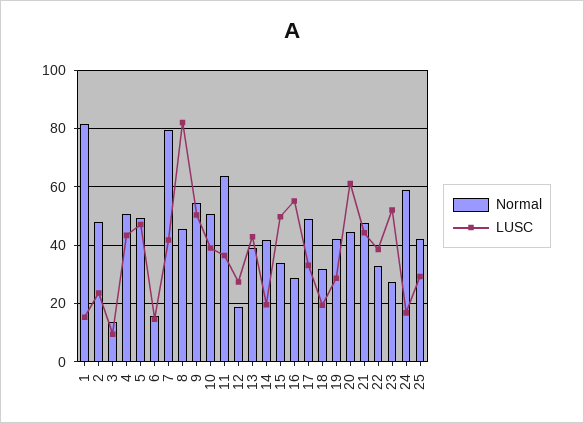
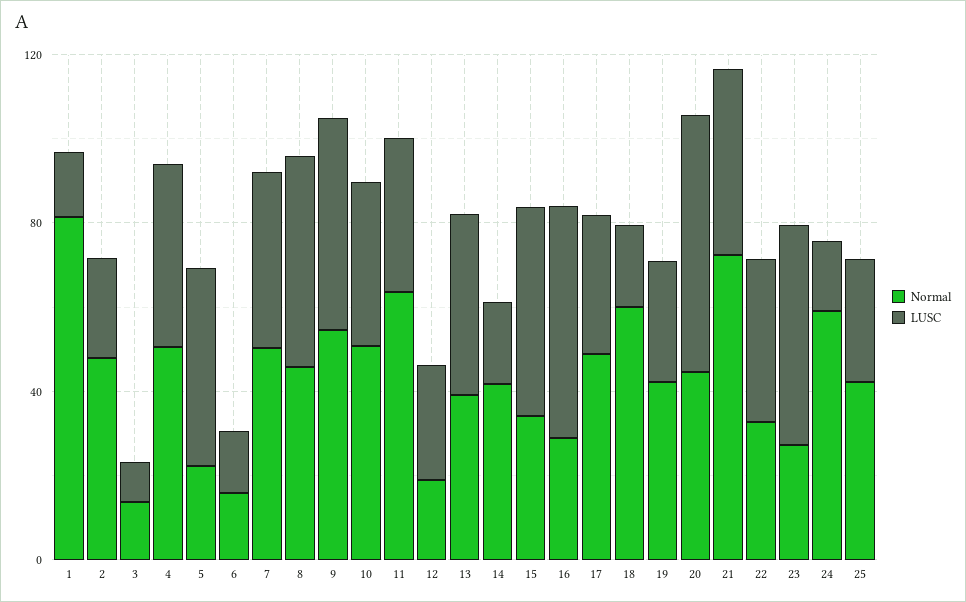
Normal, 5: 50 -> 20
Normal, 7: 80 -> 50
LUSC, 8: 82.5 -> 50
Normal, 18: 32.5 -> 60
Normal, 21: 47.5 -> 70

